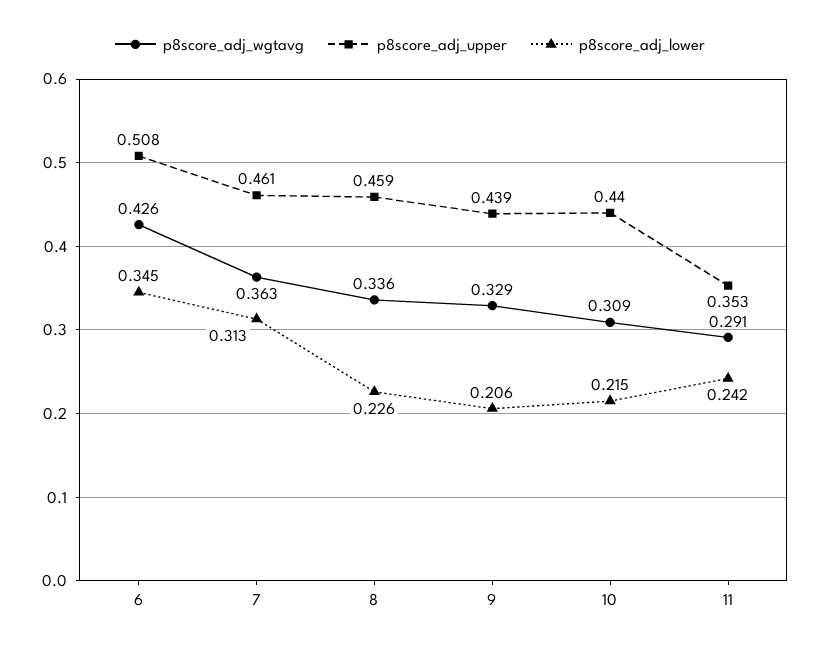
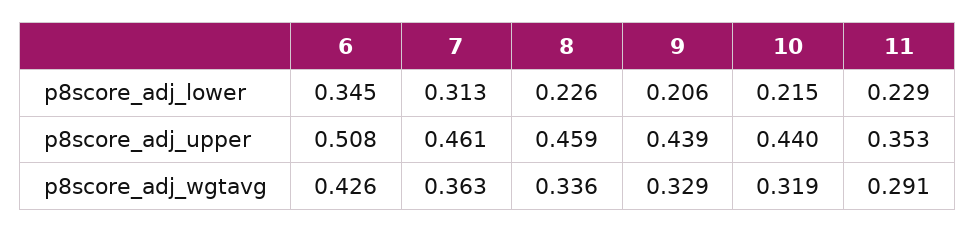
p8score_adj_wgtavg, 10: 0.309 -> 0.319
p8score_adj_lower, 11: 0.242 -> 0.229

